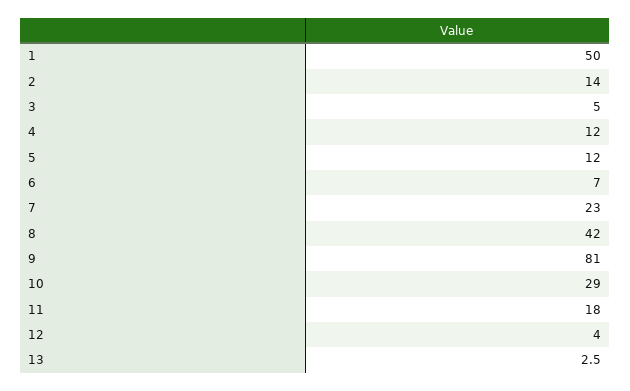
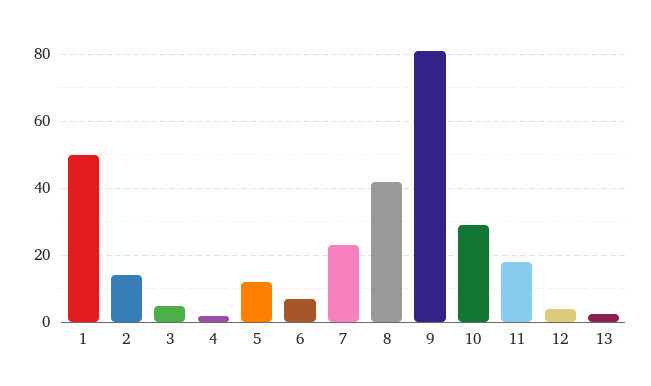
4: 12 -> 2

